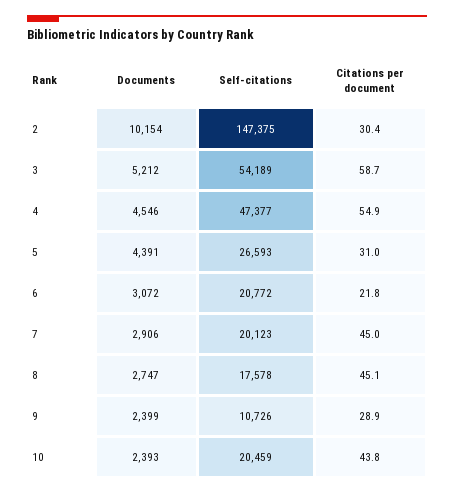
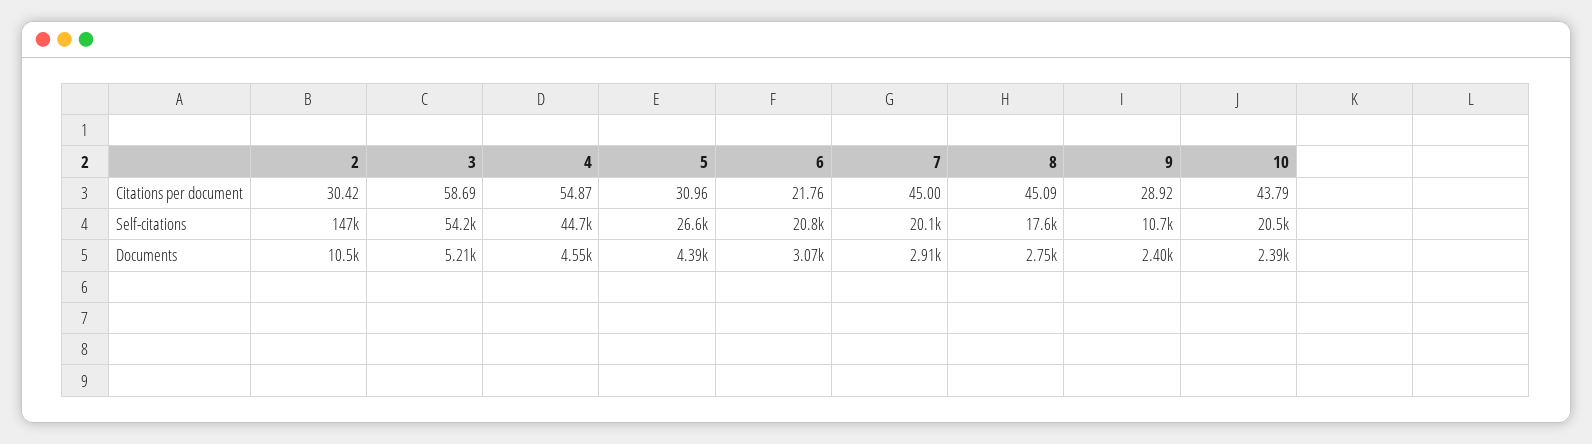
Documents, 2: 10154 -> 10500
Self-citations, 4: 47377 -> 44700

